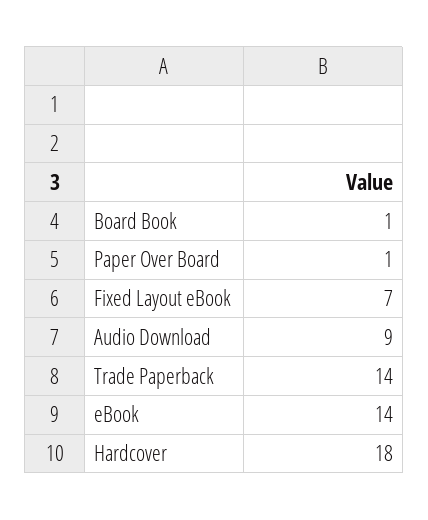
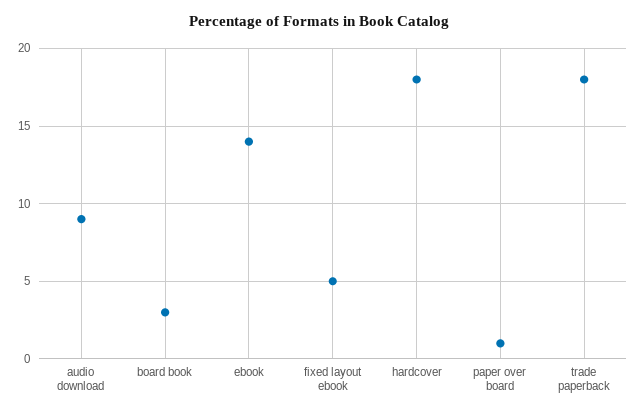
Board Book: 1 -> 3
Fixed Layout eBook: 7 -> 5
Trade Paperback: 14 -> 18

